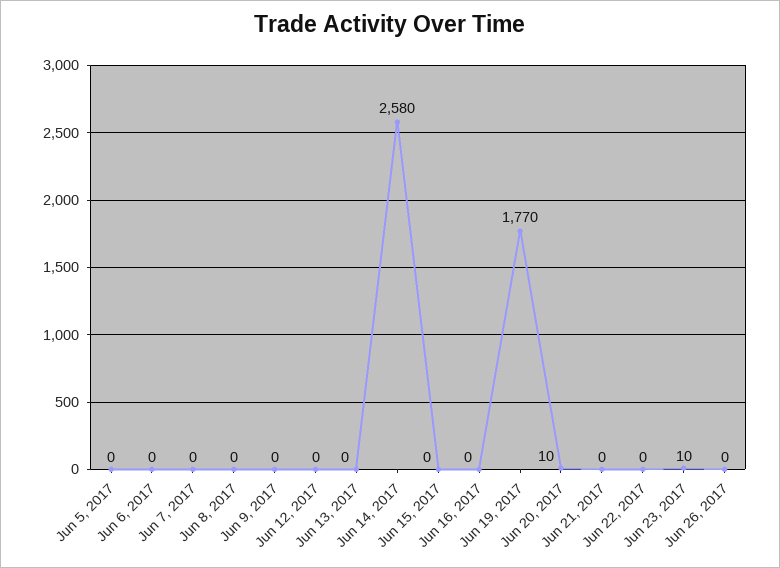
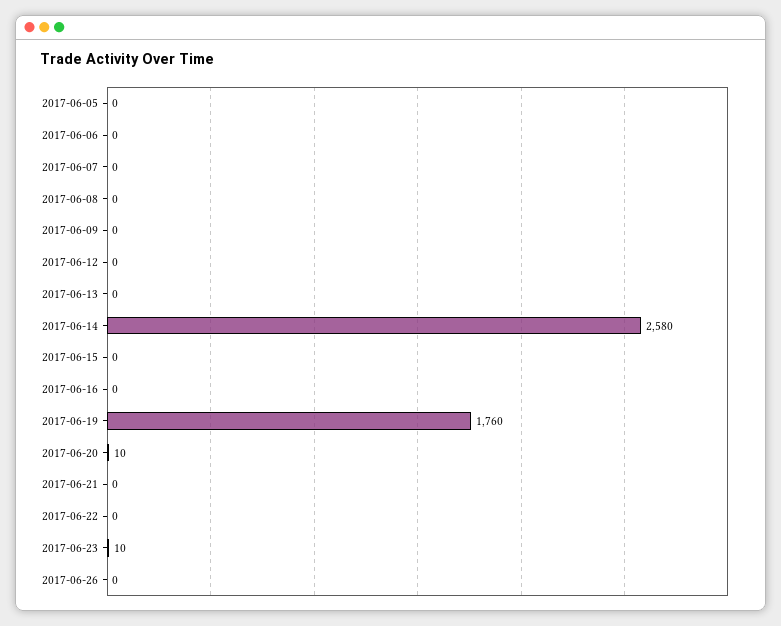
Jun 19, 2017: 1770 -> 1760

